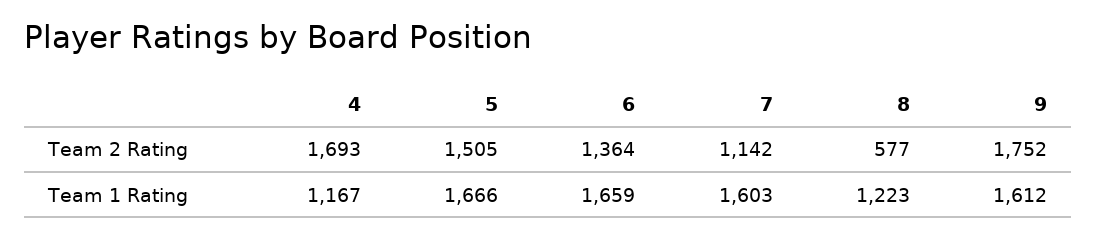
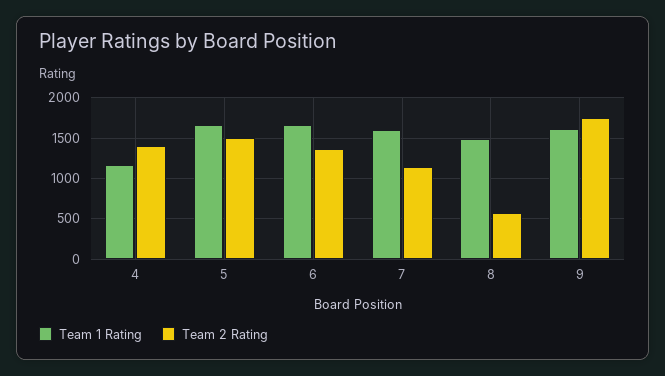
Team 2 Rating, 4: 1693 -> 1400
Team 1 Rating, 8: 1223 -> 1500

